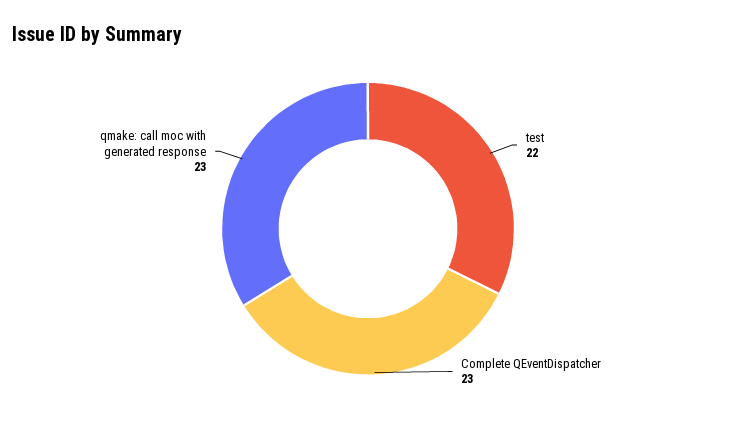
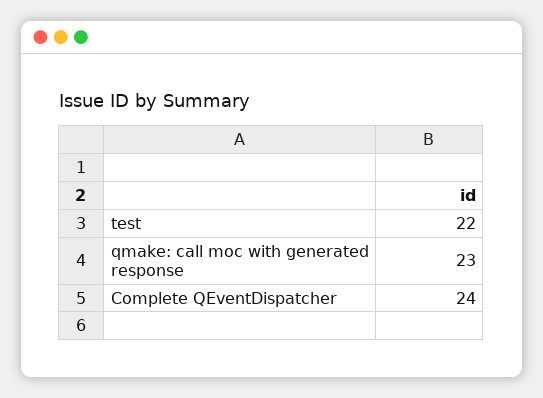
Complete QEventDispatcher: 23 -> 24

